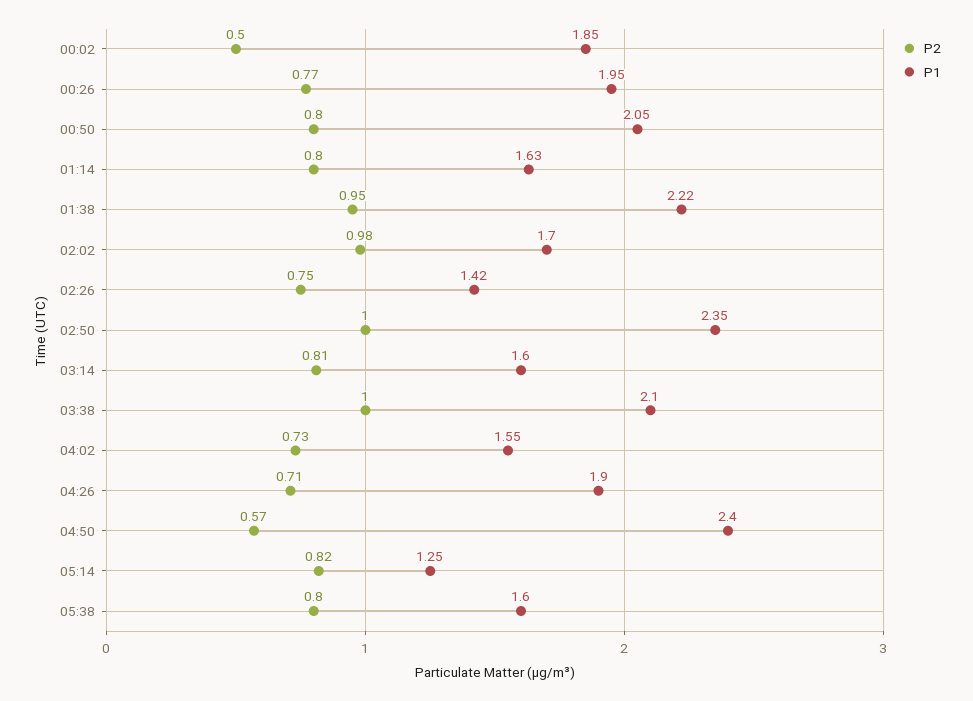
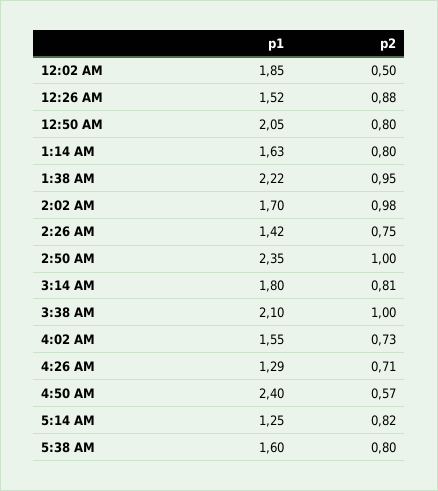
P2, 00:26: 0.77 -> 0.88
P1, 00:26: 1.95 -> 1.52
P1, 03:14: 1.6 -> 1.8
P1, 04:26: 1.9 -> 1.29

